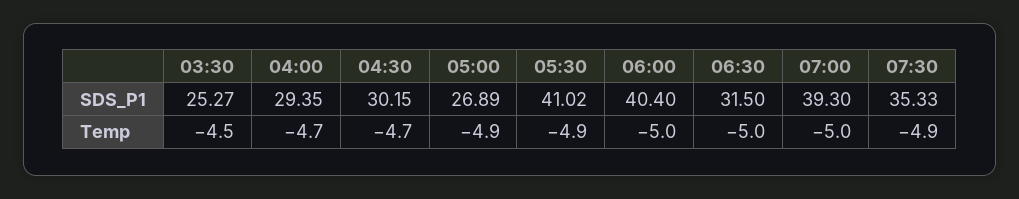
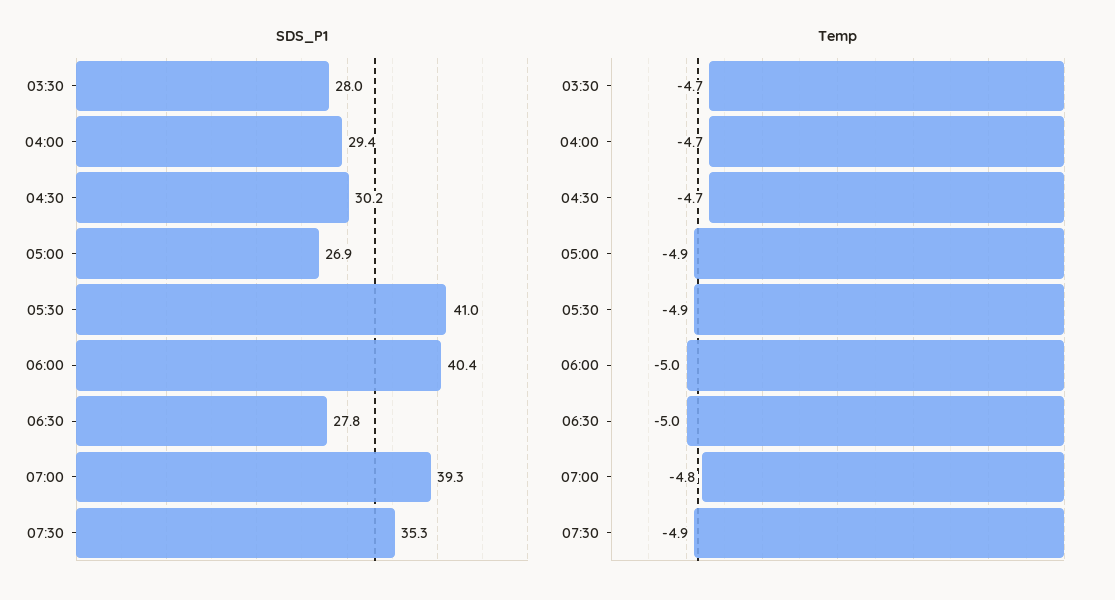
SDS_P1, 03:30: 25.27 -> 28
SDS_P1, 06:30: 31.5 -> 27.8
Temp, 03:30: -4.5 -> -4.7
Temp, 07:00: -5 -> -4.8

